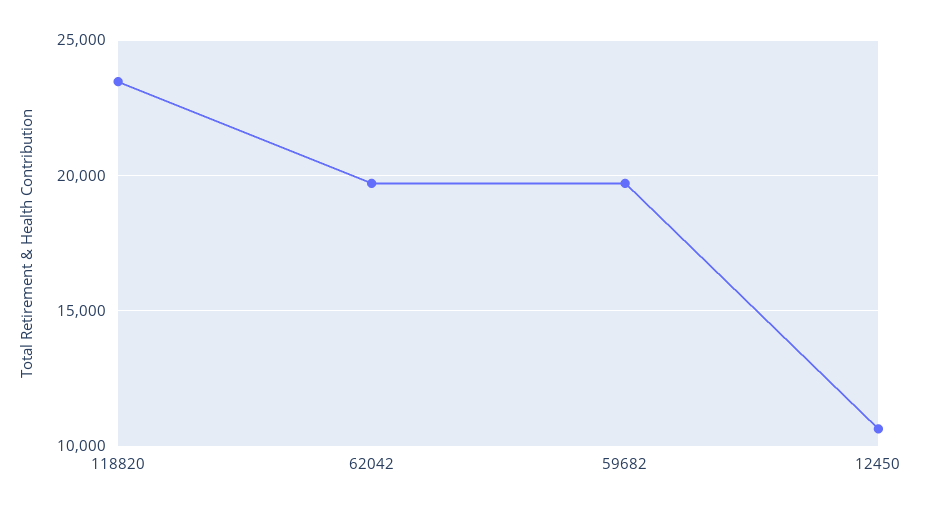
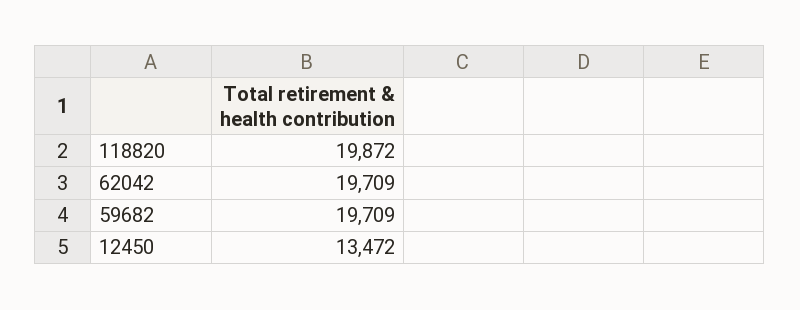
118820: 23500 -> 19872
12450: 10500 -> 13472

